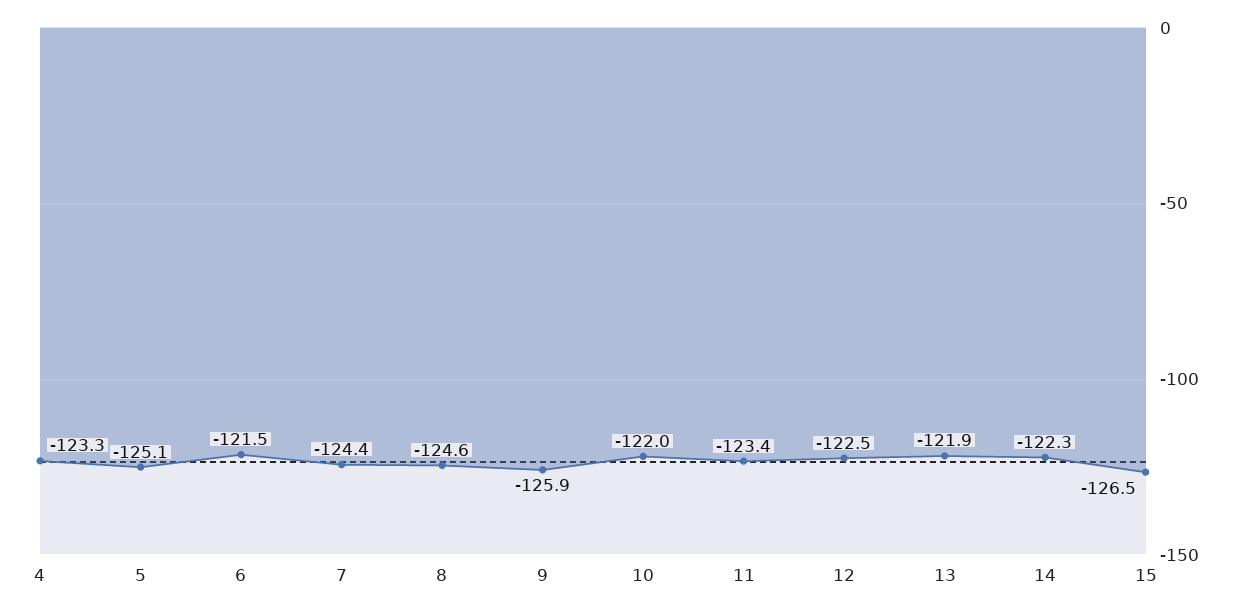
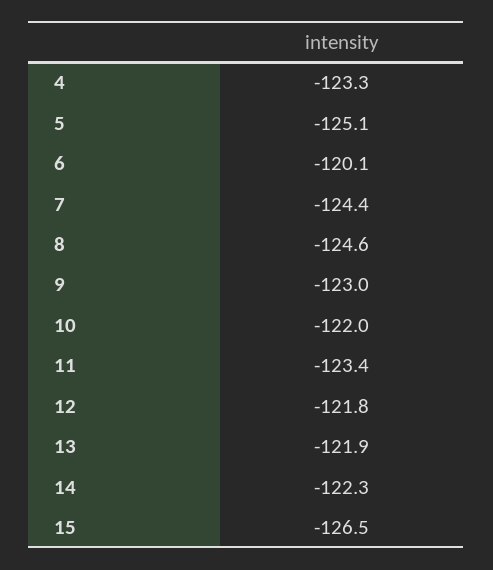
6: -121.5 -> -120.1
9: -125.9 -> -123
12: -122.5 -> -121.8

